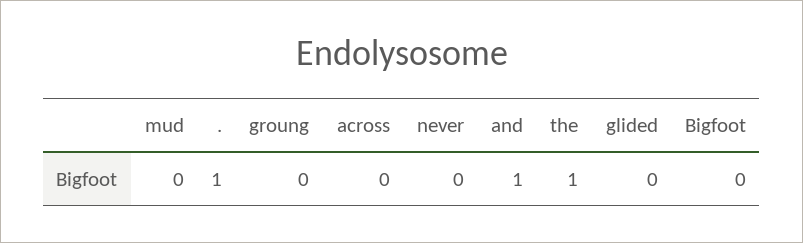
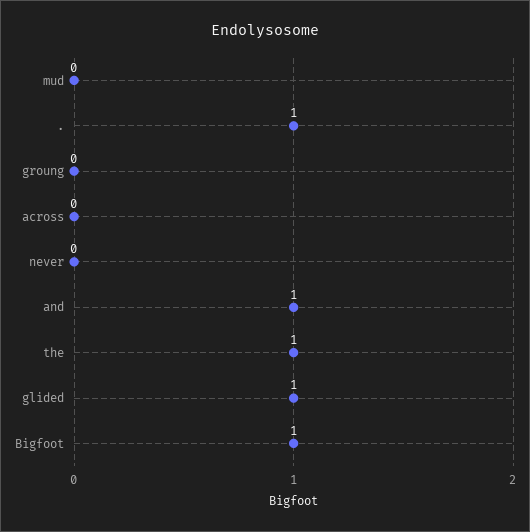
glided: 0 -> 1
Bigfoot: 0 -> 1

